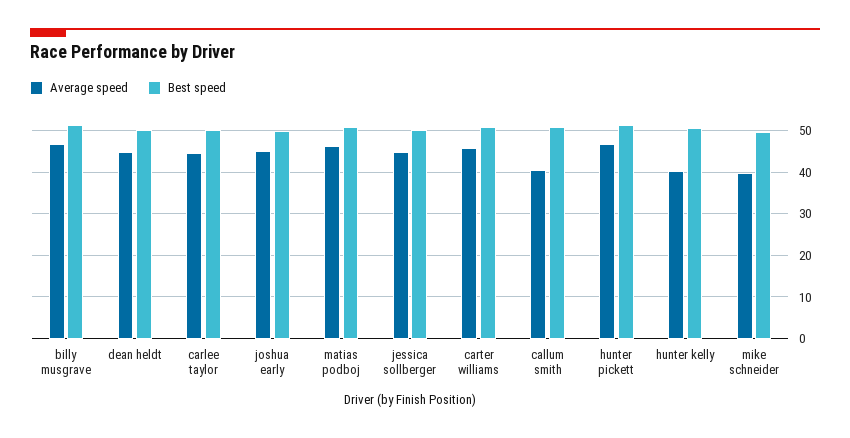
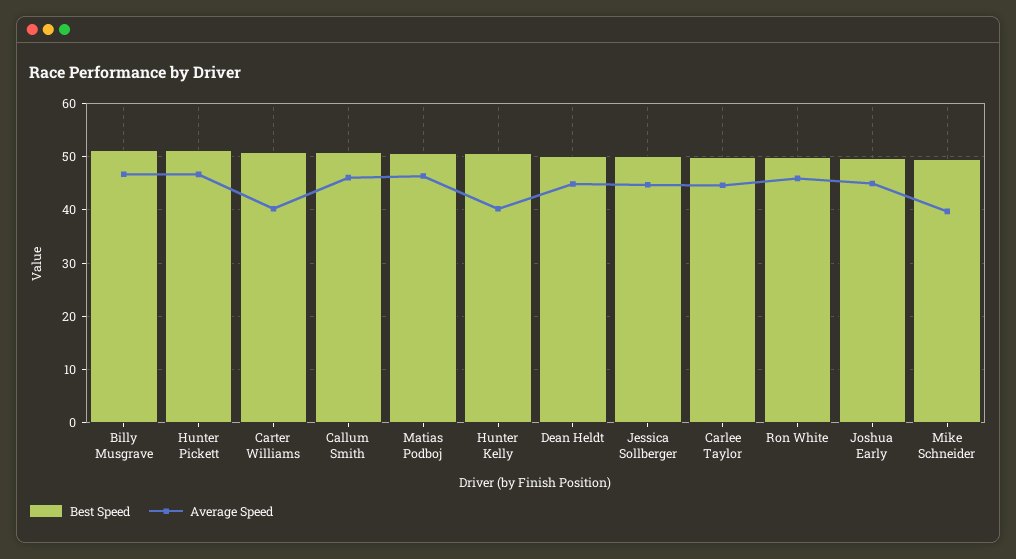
Average speed, carter williams: 46 -> 40
Average speed, callum smith: 40 -> 46
Best speed, Ron White: none -> 50
Average speed, Ron White: none -> 46

